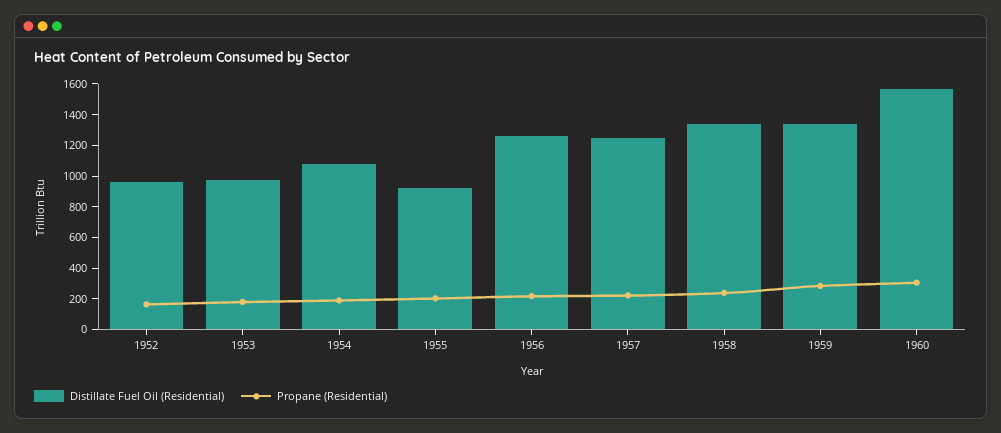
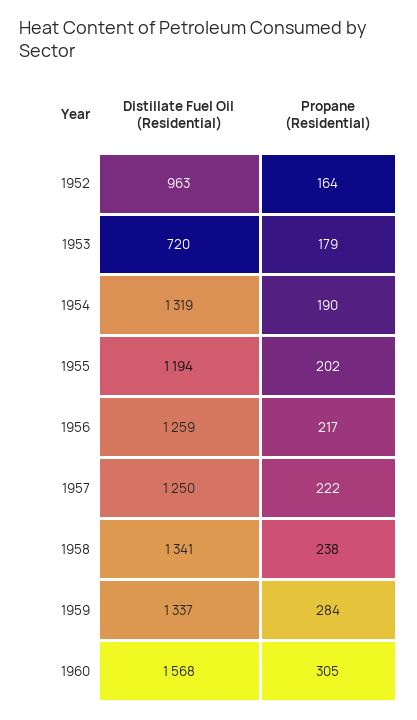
Distillate Fuel Oil (Residential), 1953: 1000 -> 720
Distillate Fuel Oil (Residential), 1954: 1100 -> 1319
Distillate Fuel Oil (Residential), 1955: 900 -> 1194

